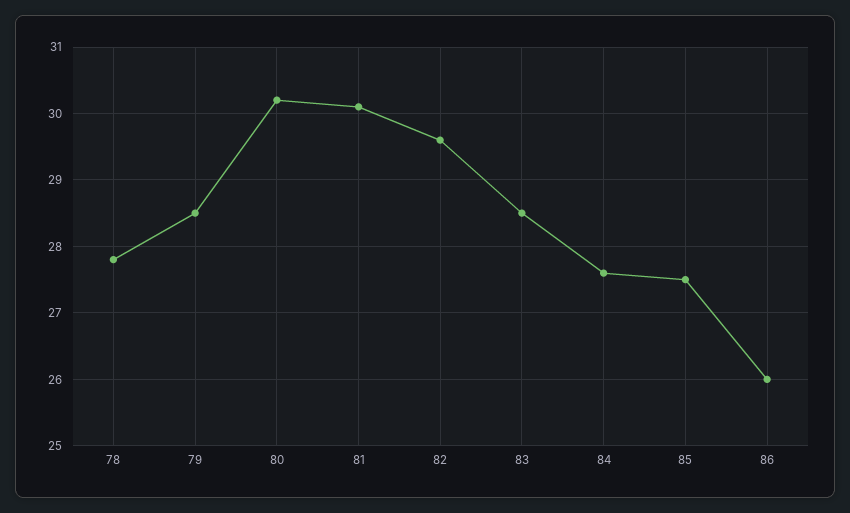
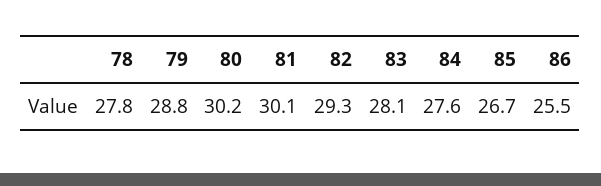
79: 28.5 -> 28.8
82: 29.6 -> 29.3
83: 28.5 -> 28.1
85: 27.5 -> 26.7
86: 26 -> 25.5

